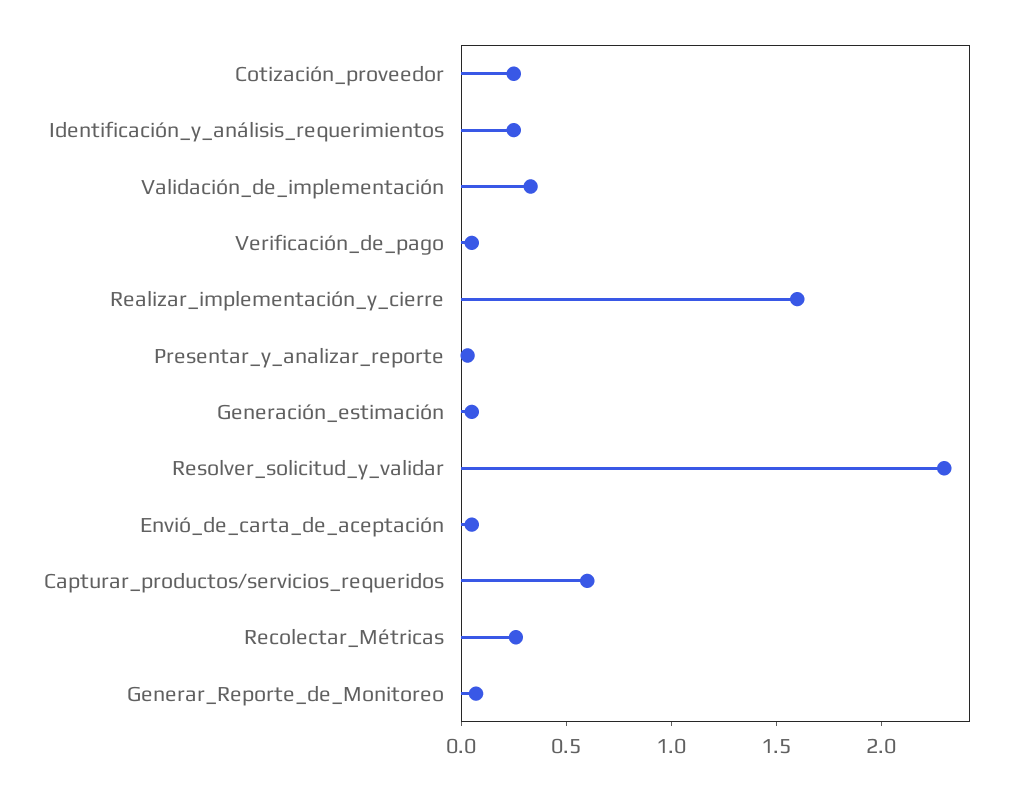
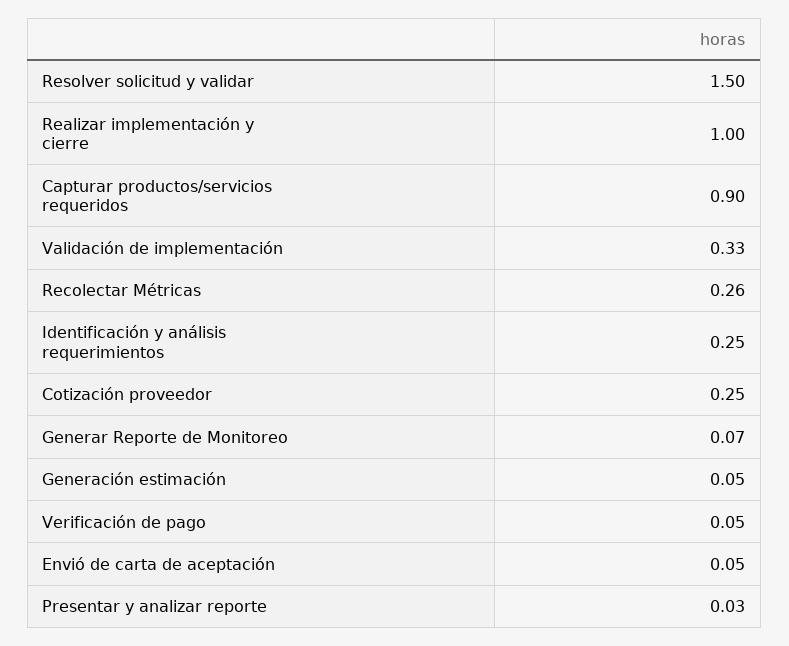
Realizar_implementación_y_cierre: 1.6 -> 1
Resolver_solicitud_y_validar: 2.3 -> 1.5
Capturar_productos/servicios_requeridos: 0.6 -> 0.9

